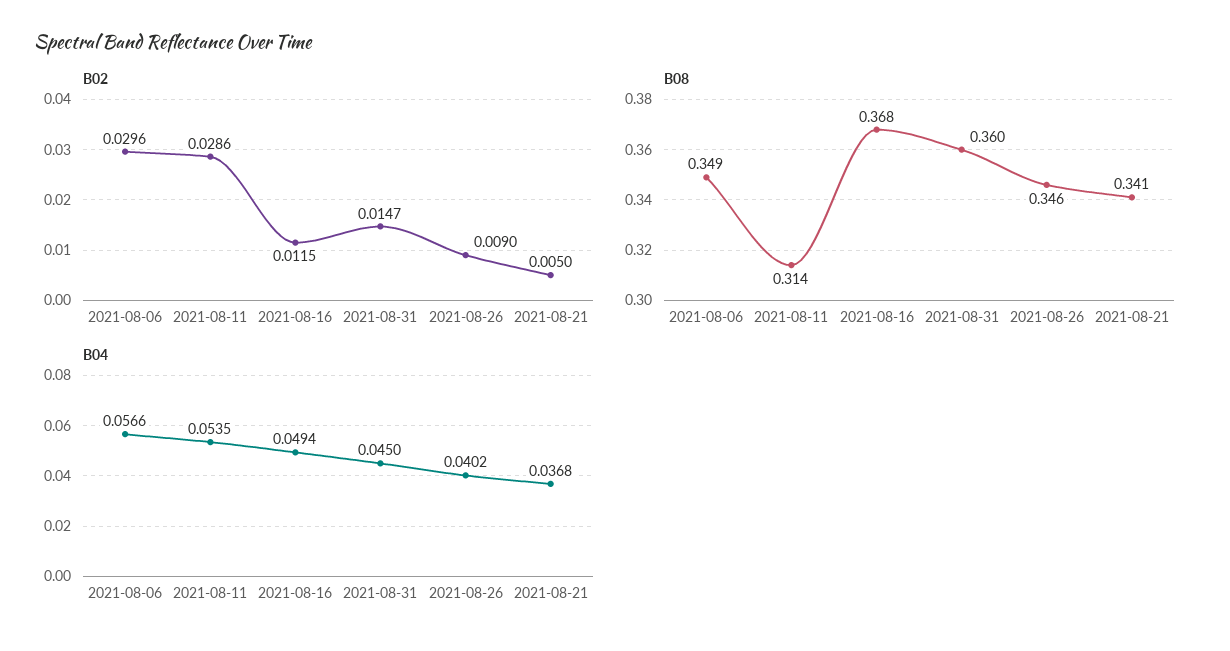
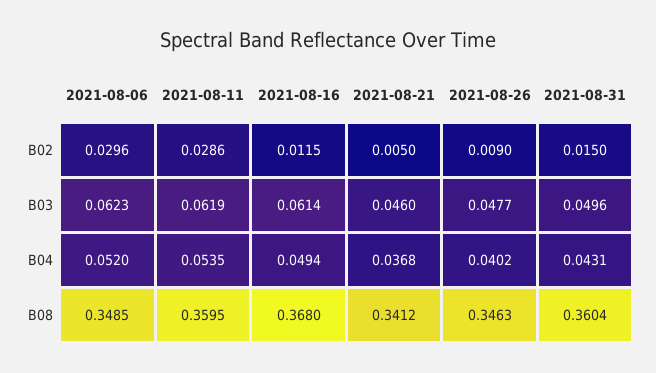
B02, 2021-08-31: 0.0147 -> 0.015
B08, 2021-08-11: 0.314 -> 0.3595
B04, 2021-08-06: 0.0566 -> 0.052
B04, 2021-08-31: 0.045 -> 0.0431
B03, 2021-08-06: none -> 0.0623
B03, 2021-08-11: none -> 0.0619
B03, 2021-08-16: none -> 0.0614
B03, 2021-08-21: none -> 0.046
B03, 2021-08-26: none -> 0.0477
B03, 2021-08-31: none -> 0.0496

